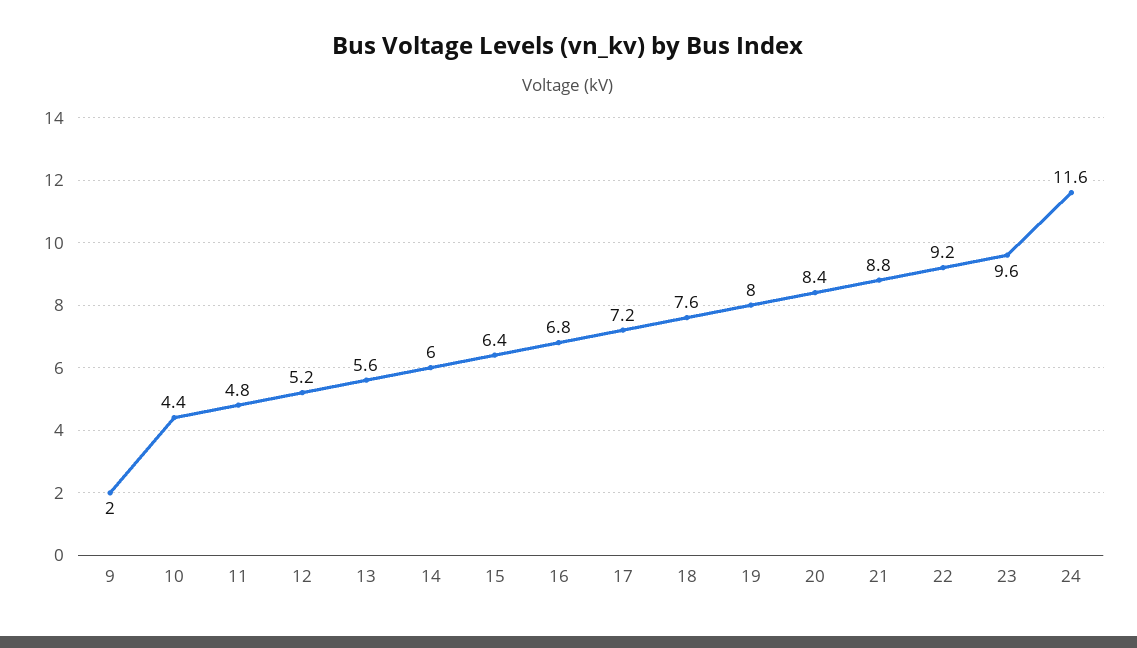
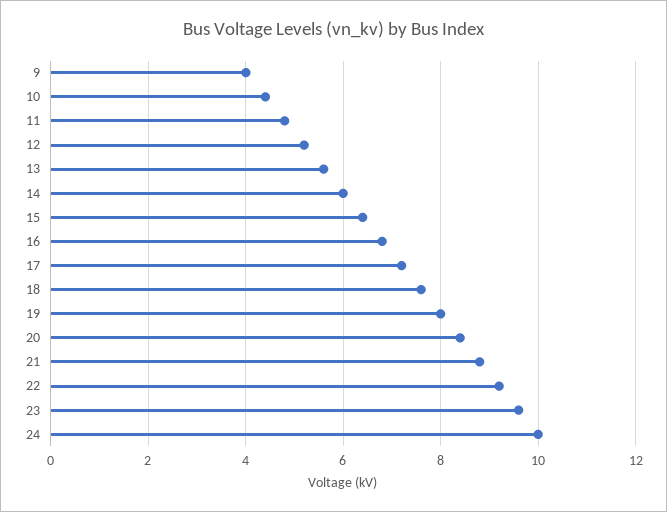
9: 2 -> 4
24: 11.6 -> 10

